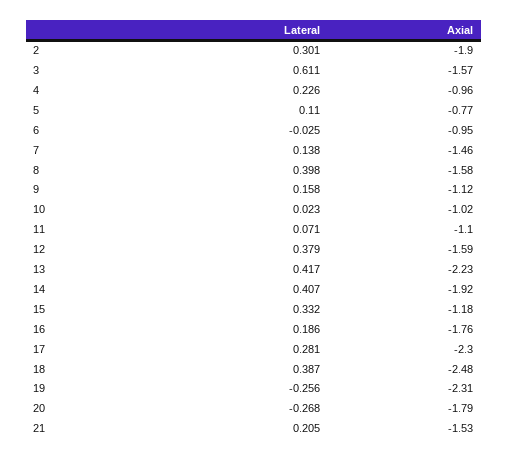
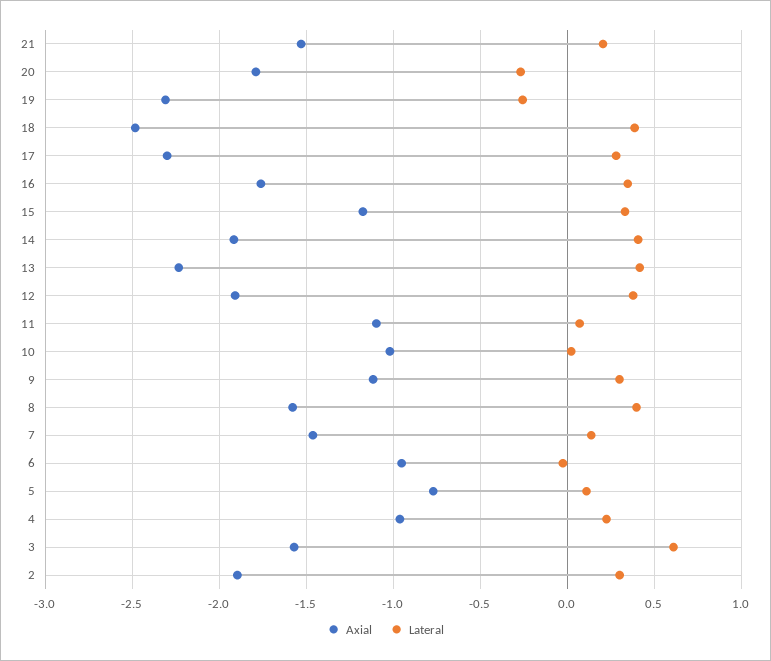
Lateral, 9: 0.158 -> 0.3
Axial, 12: -1.59 -> -1.9
Lateral, 16: 0.186 -> 0.35

